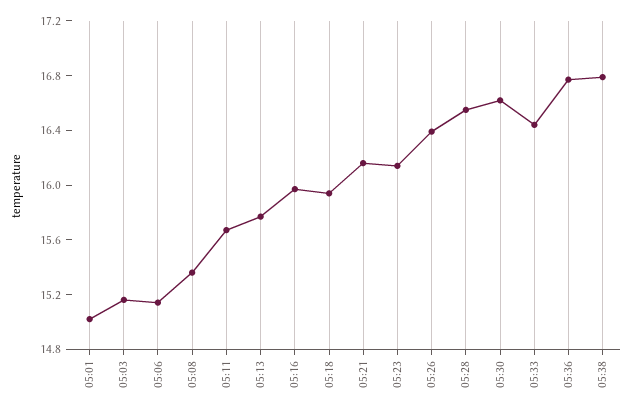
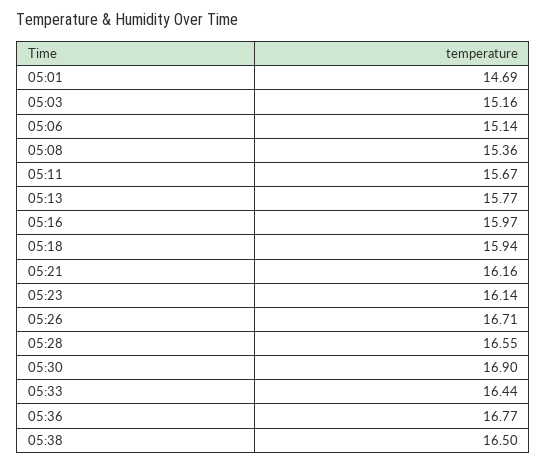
05:01: 15 -> 14.69
05:26: 16.4 -> 16.71
05:30: 16.6 -> 16.9
05:38: 16.8 -> 16.5

